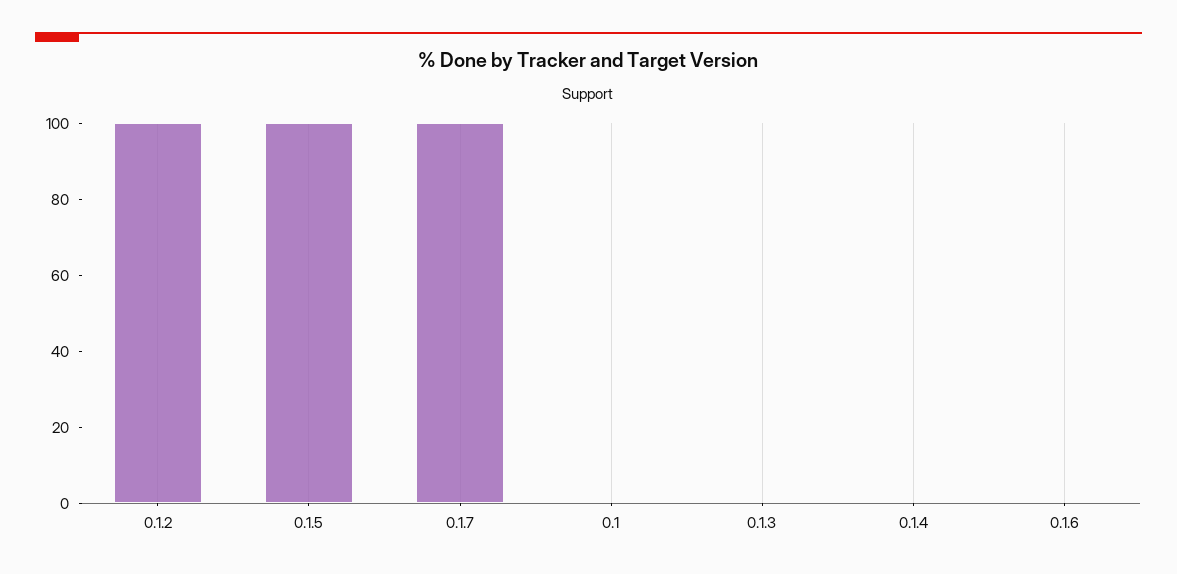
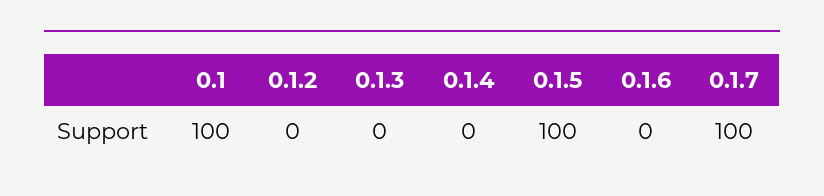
0.1.2: 100 -> 0
0.1: 0 -> 100

